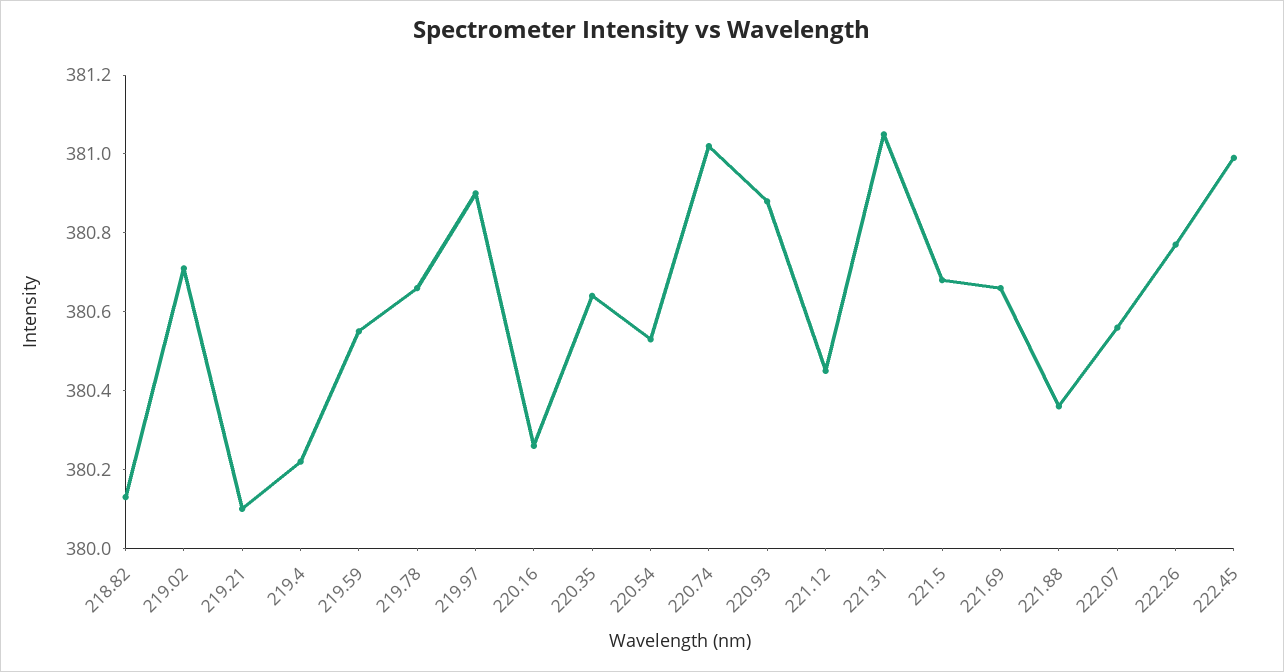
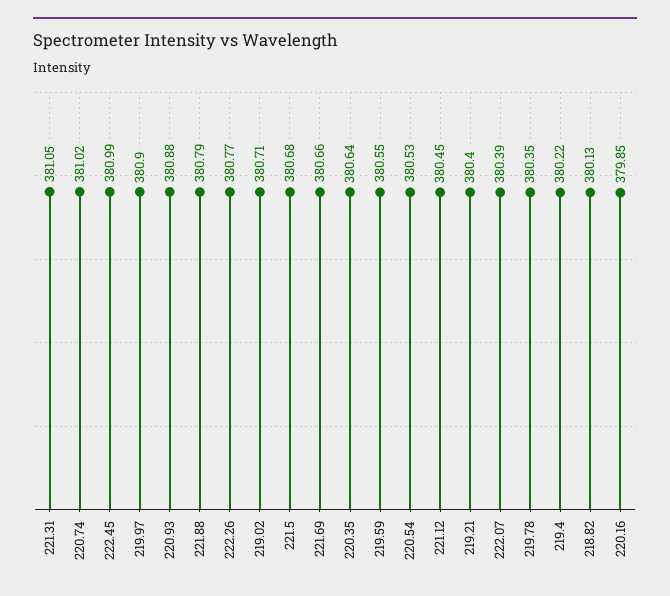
219.21: 380.1 -> 380.4
219.78: 380.65 -> 380.35
220.16: 380.25 -> 379.85
221.88: 380.35 -> 380.79
222.07: 380.55 -> 380.39

